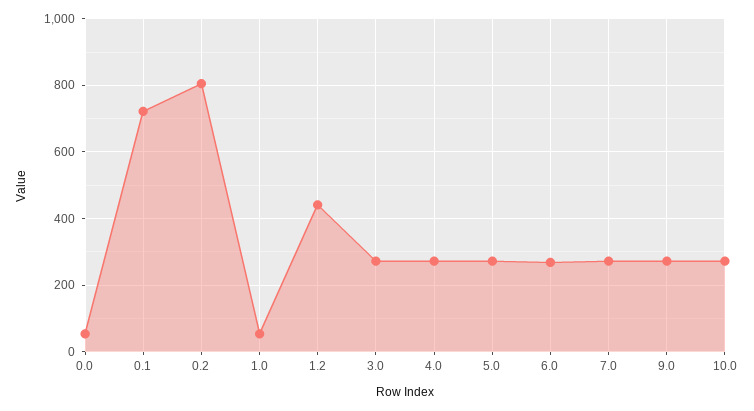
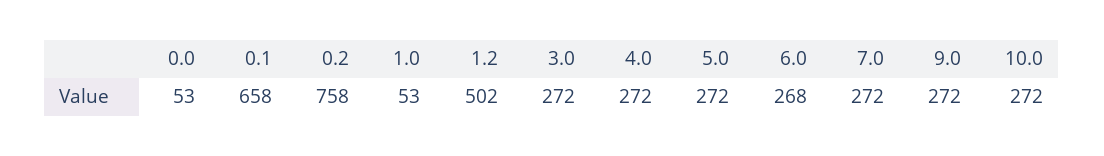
0.1: 720 -> 658
0.2: 800 -> 758
1.2: 440 -> 502

